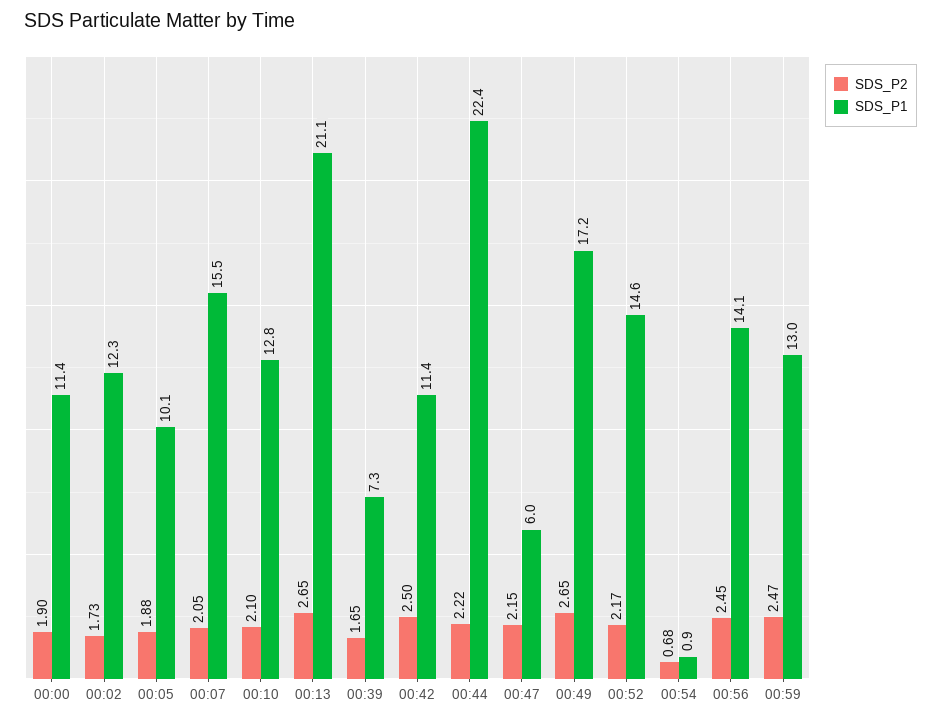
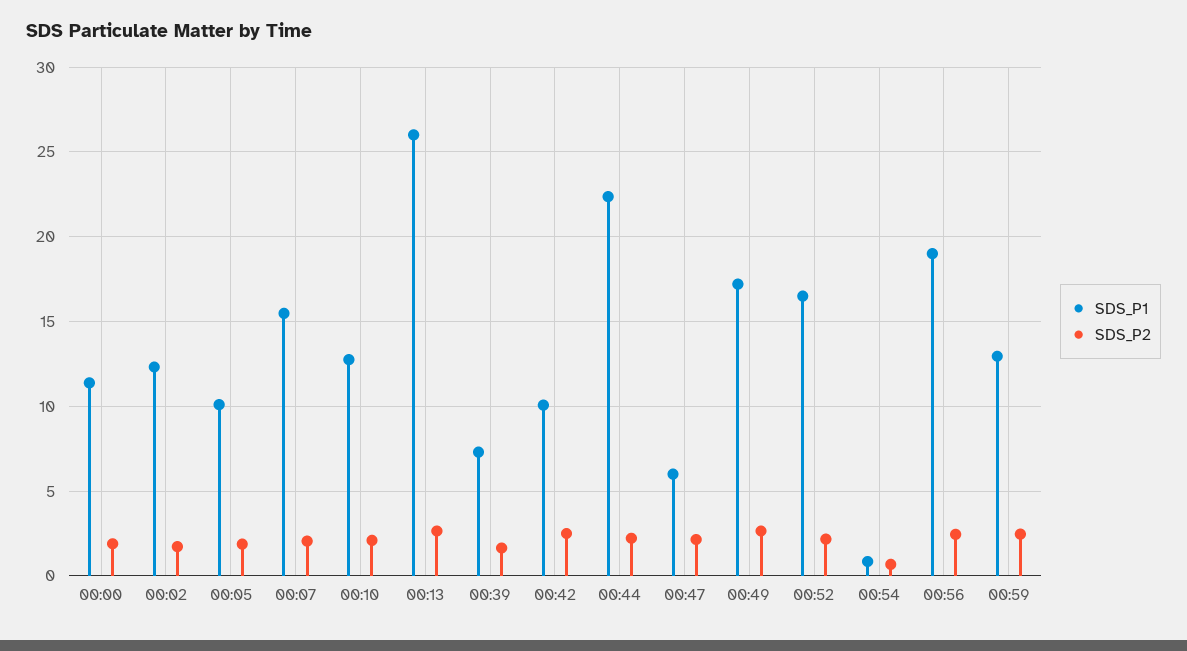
SDS_P1, 00:13: 21.1 -> 26
SDS_P1, 00:42: 11.4 -> 10
SDS_P1, 00:52: 14.6 -> 16.5
SDS_P1, 00:56: 14.1 -> 19

